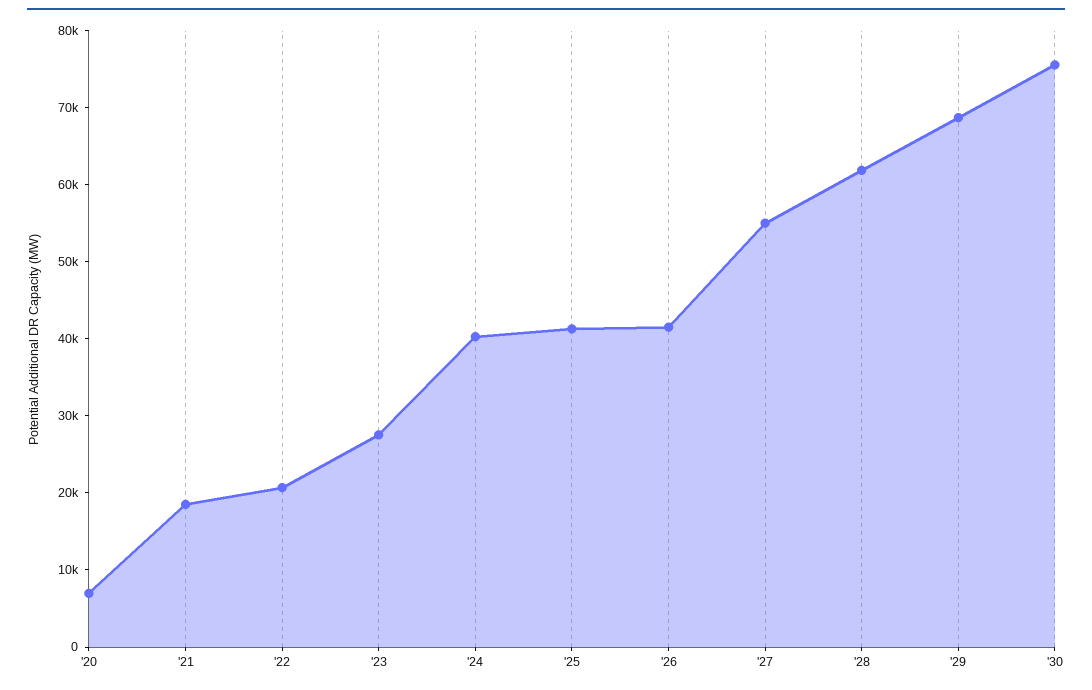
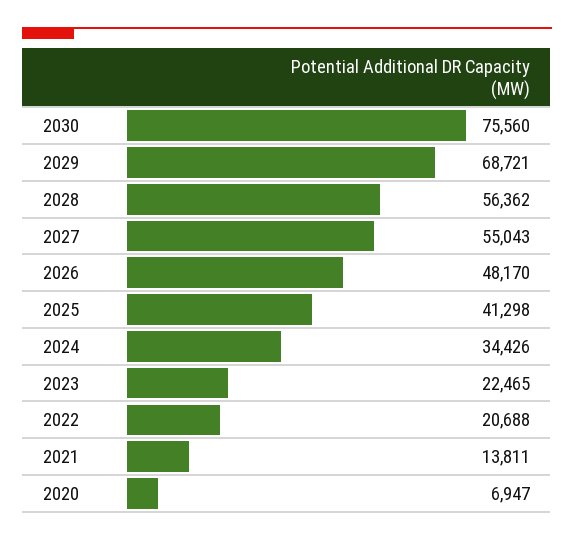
'21: 18000 -> 13811
'23: 28000 -> 22465
'24: 40000 -> 34426
'26: 42000 -> 48170
'28: 62000 -> 56362

